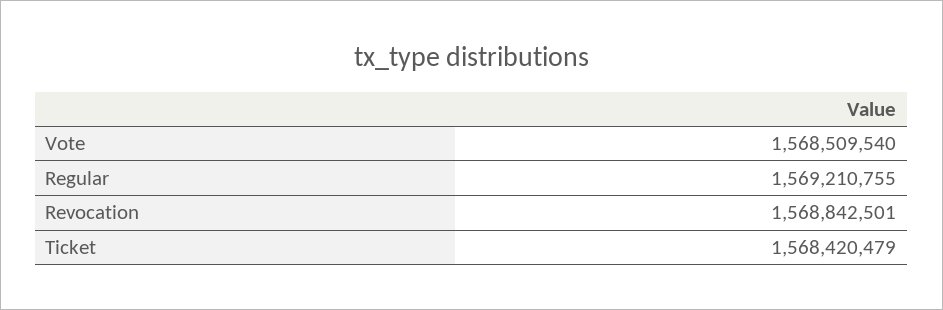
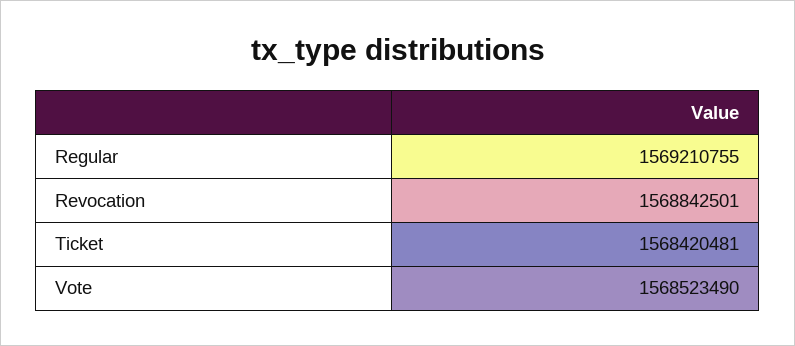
Vote: 1568509540 -> 1568523490
Ticket: 1568420479 -> 1568420481

